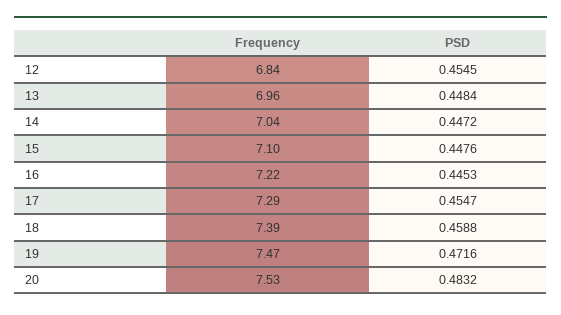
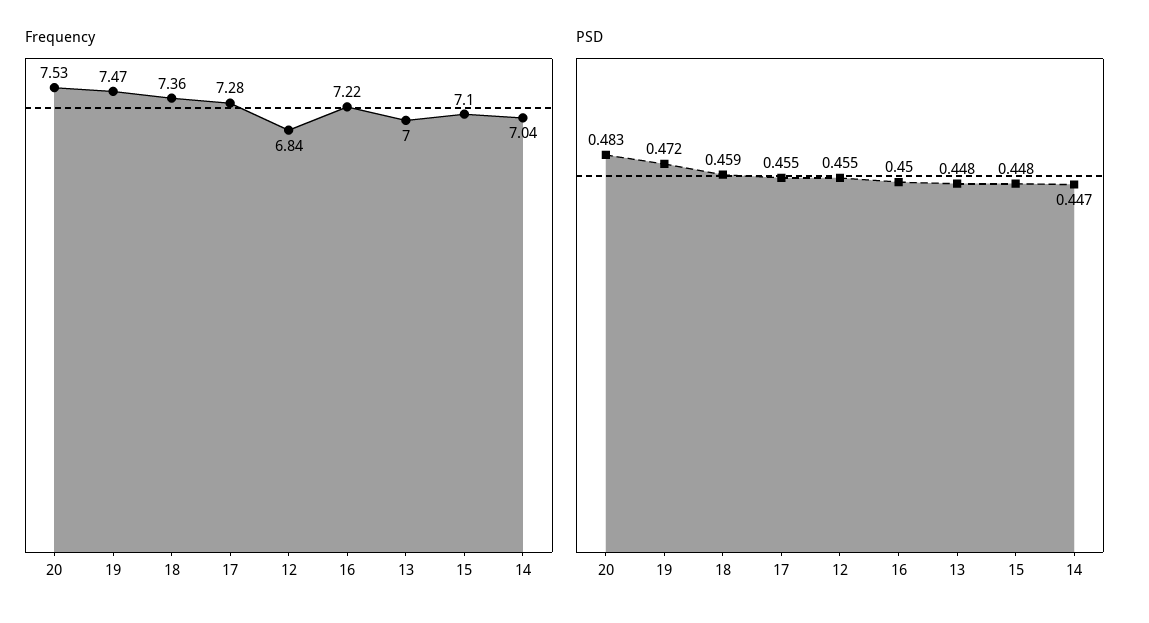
Frequency, 13: 6.96 -> 7
PSD, 16: 0.4453 -> 0.45
Frequency, 17: 7.29 -> 7.28
Frequency, 18: 7.39 -> 7.36

